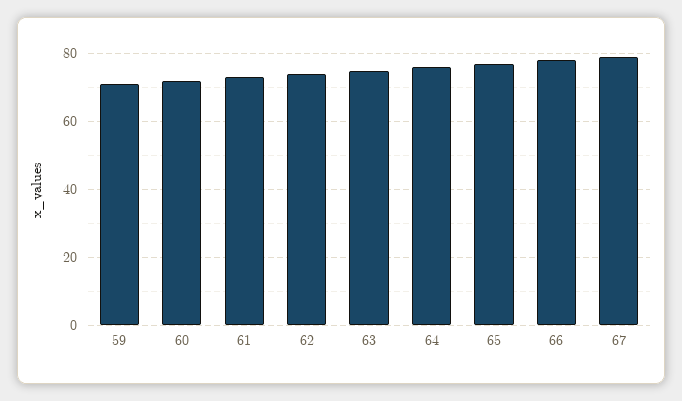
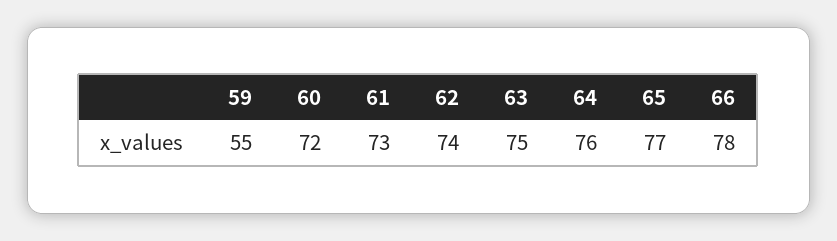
59: 70 -> 55
67: 80 -> none

